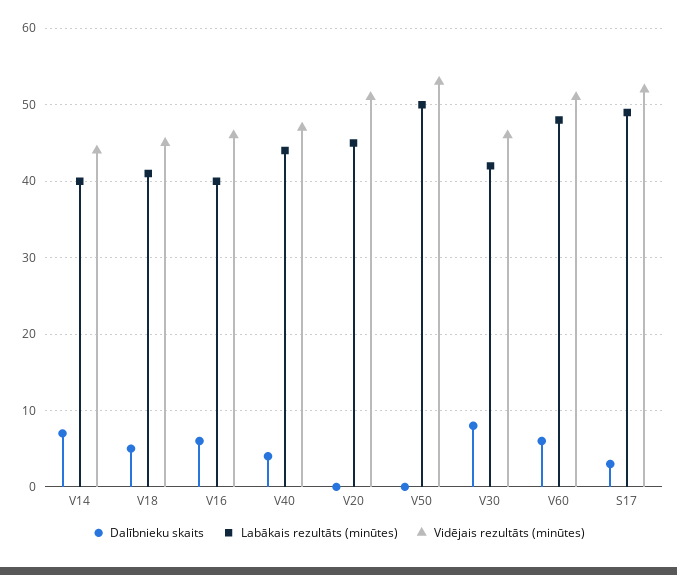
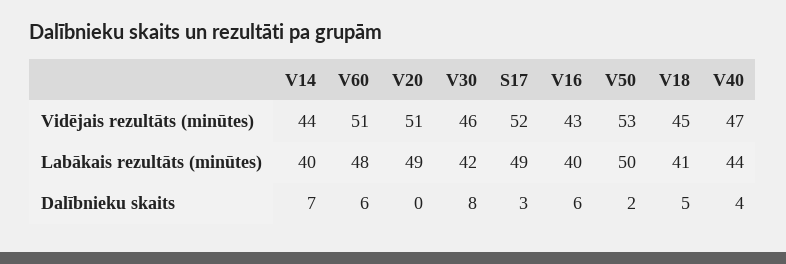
Vidējais rezultāts (minūtes), V16: 46 -> 43
Labākais rezultāts (minūtes), V20: 45 -> 49
Dalībnieku skaits, V50: 0 -> 2

